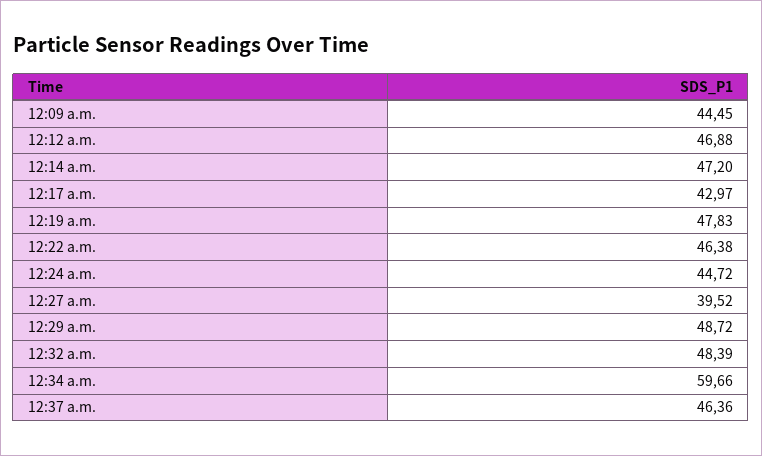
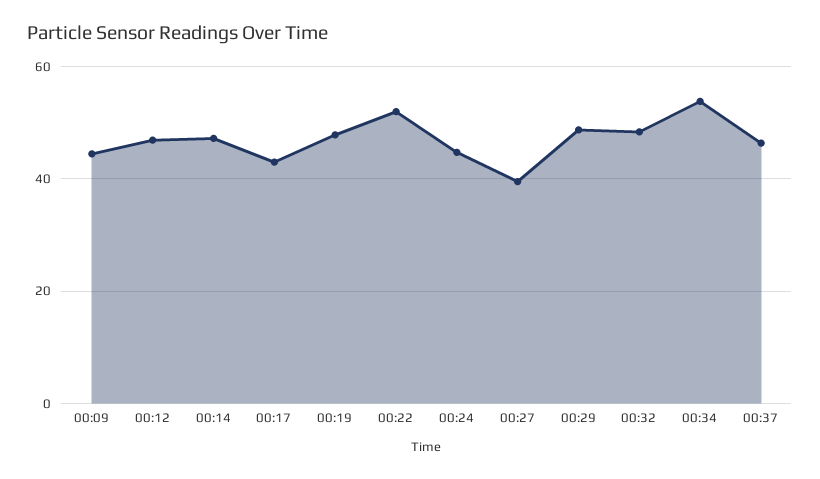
12:22 a.m.: 46.38 -> 52
12:34 a.m.: 59.66 -> 54

